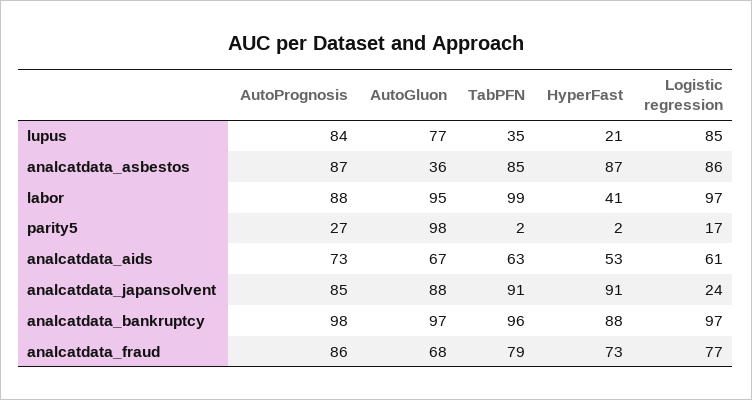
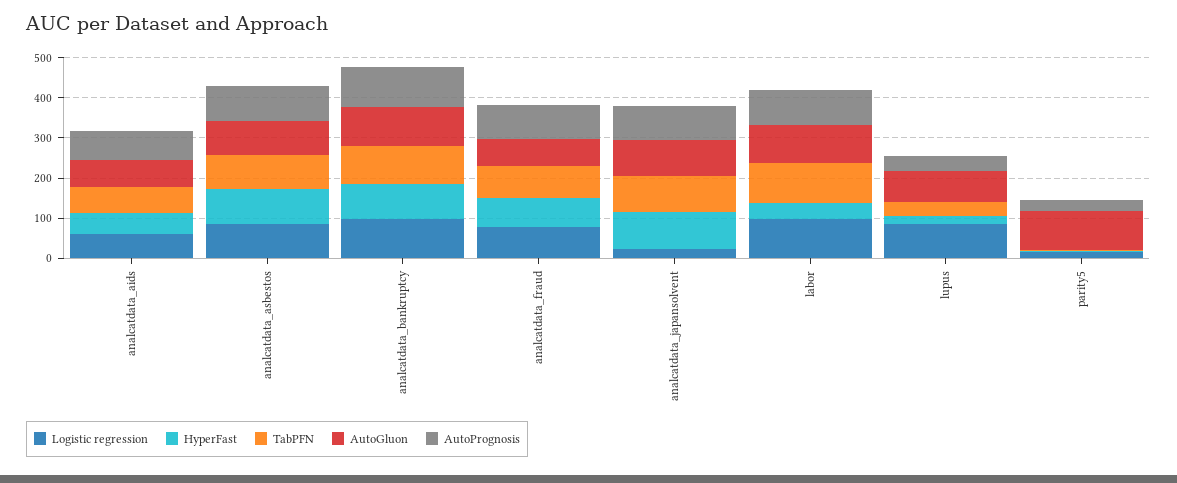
AutoPrognosis, lupus: 84 -> 40
AutoGluon, analcatdata_asbestos: 36 -> 80

